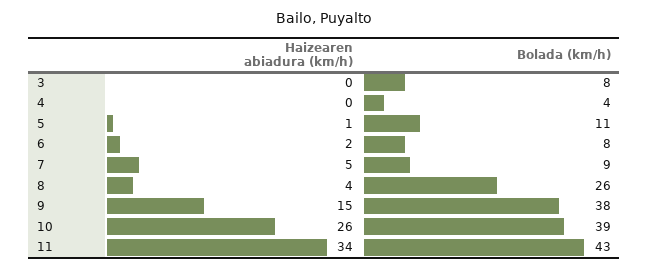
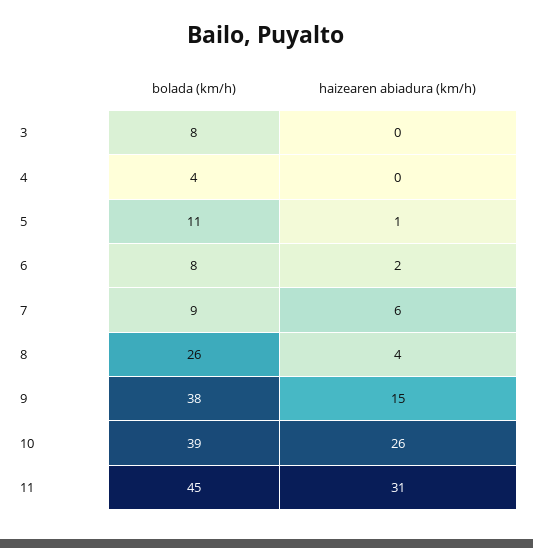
Haizearen abiadura (km/h), 7: 5 -> 6
Haizearen abiadura (km/h), 11: 34 -> 31
Bolada (km/h), 11: 43 -> 45

